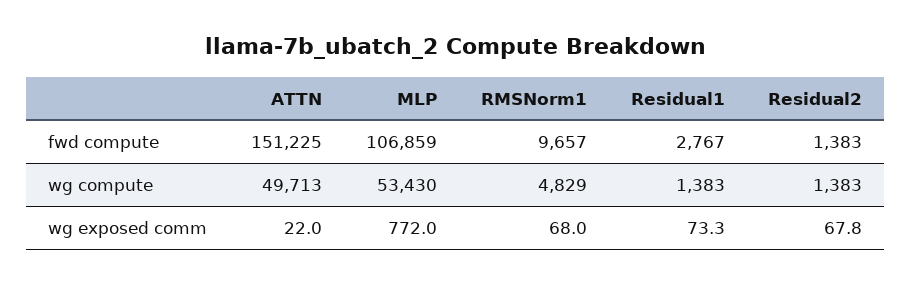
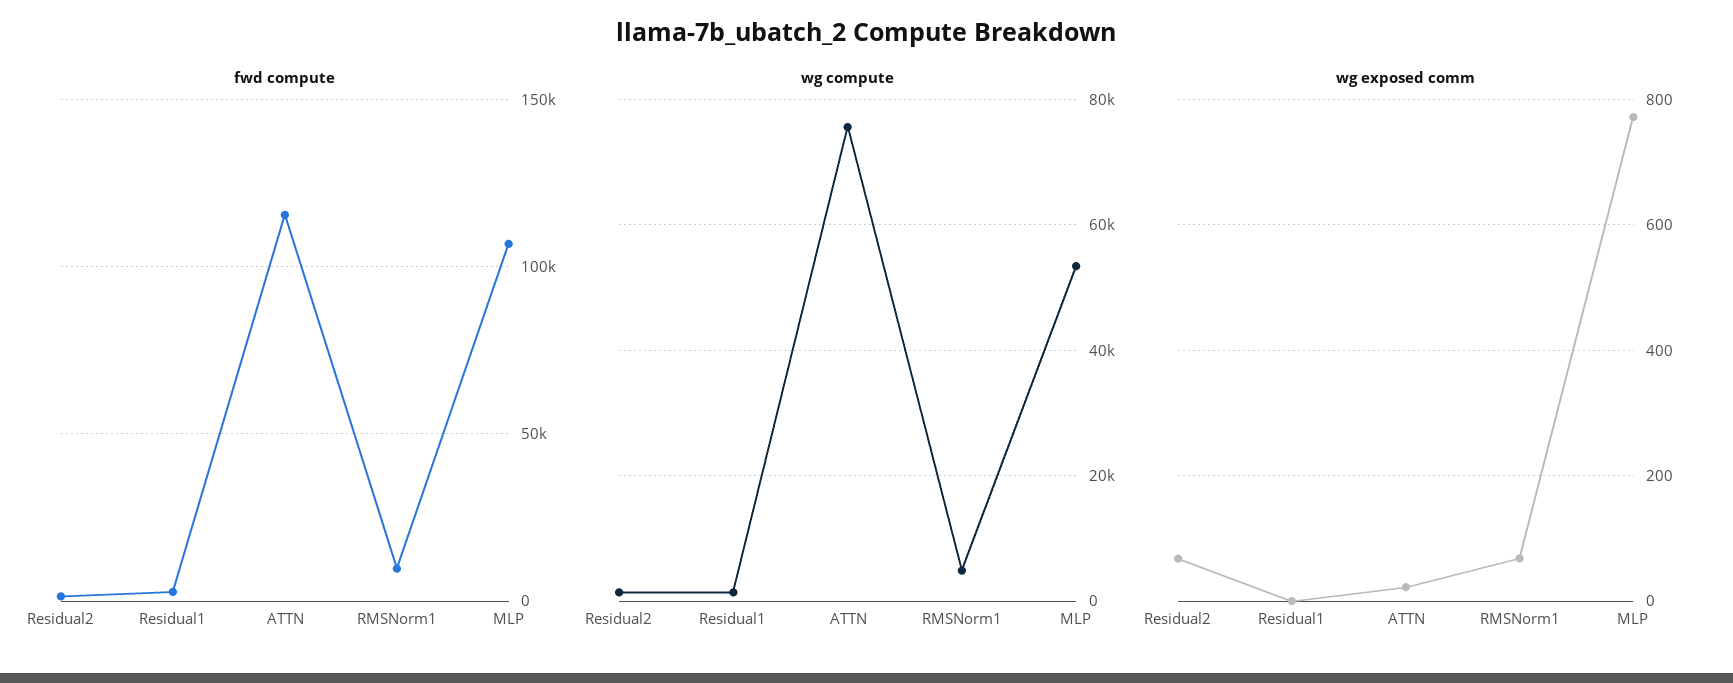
fwd compute, ATTN: 151225 -> 115000
wg compute, ATTN: 49713 -> 76000
wg exposed comm, Residual1: 73.3 -> 0

